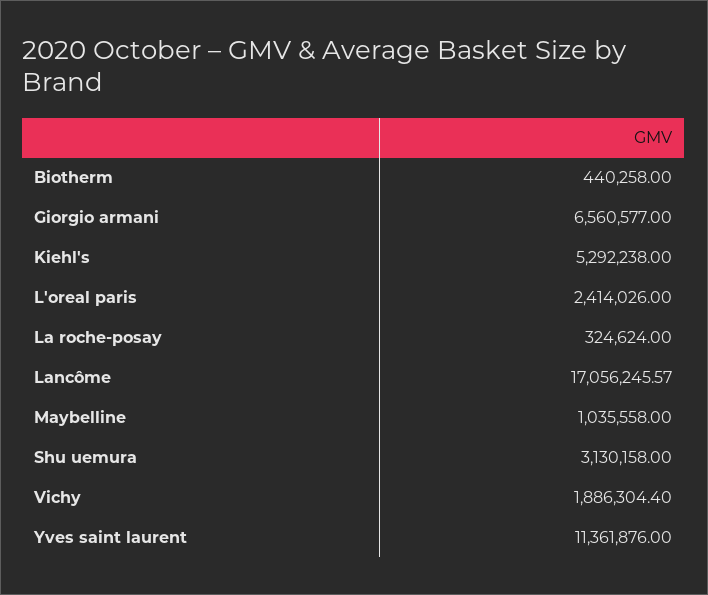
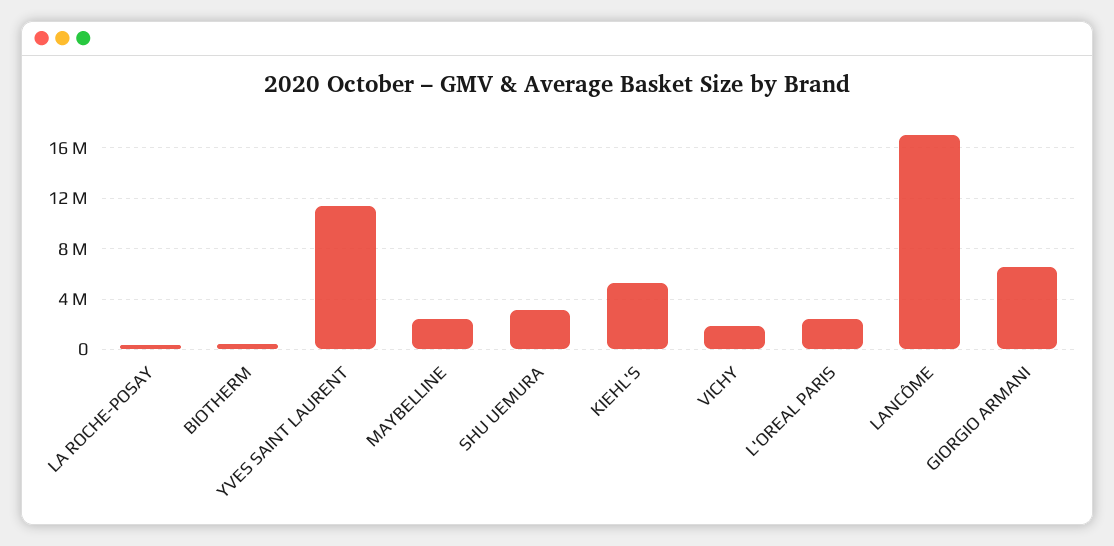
Maybelline: 1035558 -> 2500000

